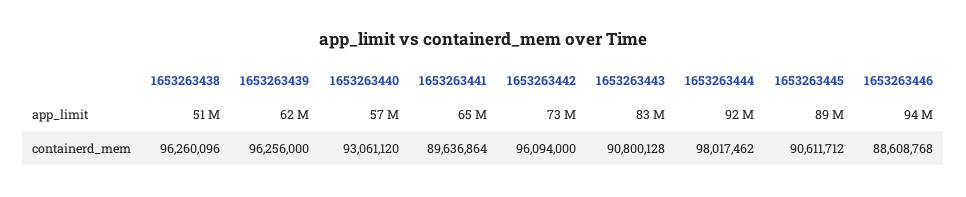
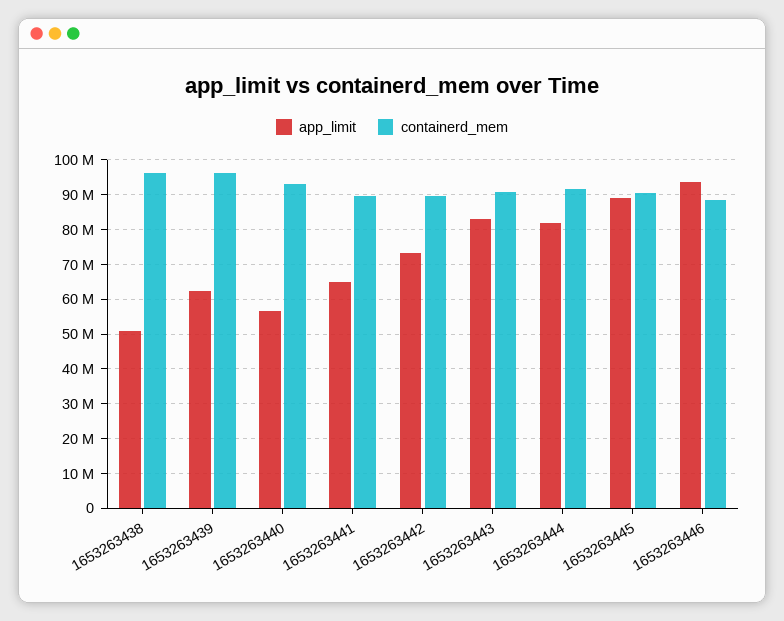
app_limit, 1653263444: 92000000 -> 82000000
containerd_mem, 1653263442: 96094000 -> 90000000
containerd_mem, 1653263444: 98017462 -> 92000000

